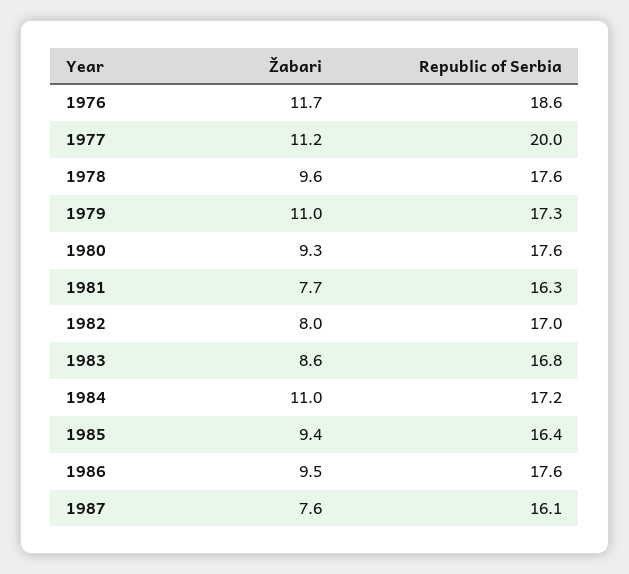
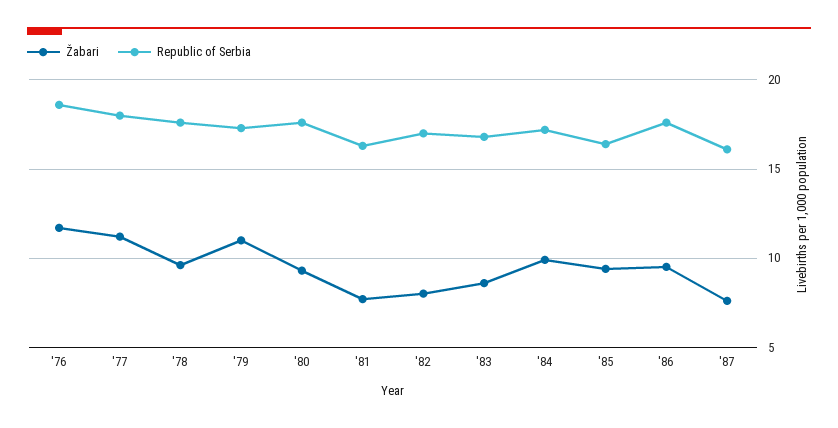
Republic of Serbia, 1977: 20 -> 18
Žabari, 1984: 11 -> 10

